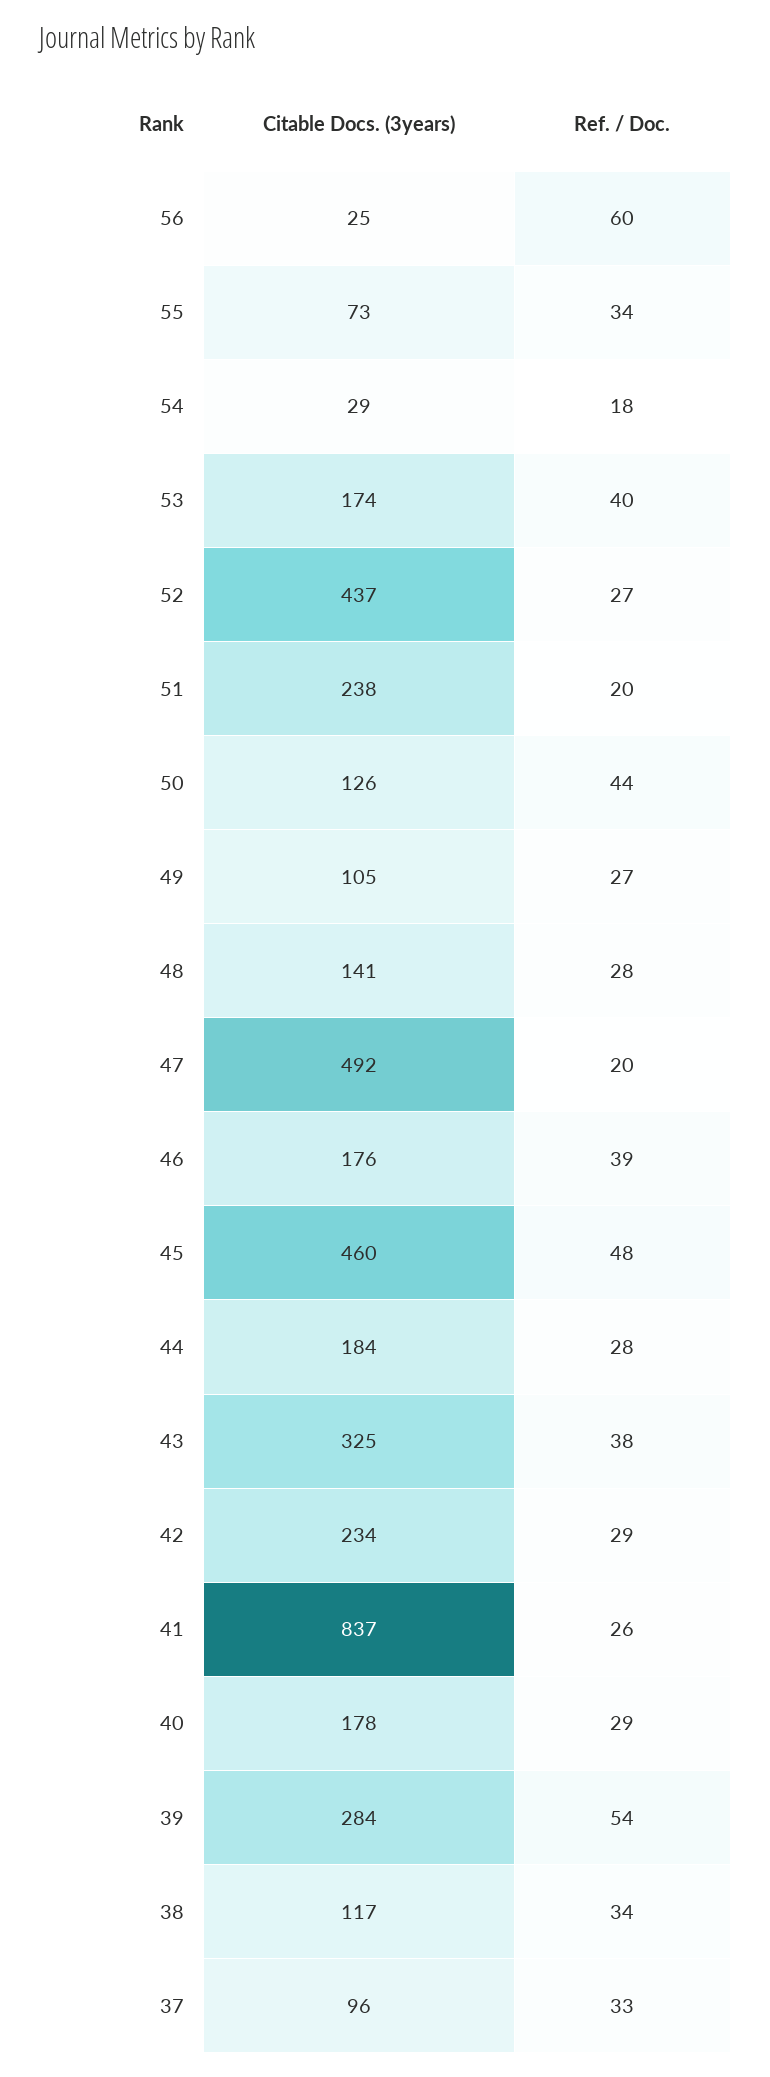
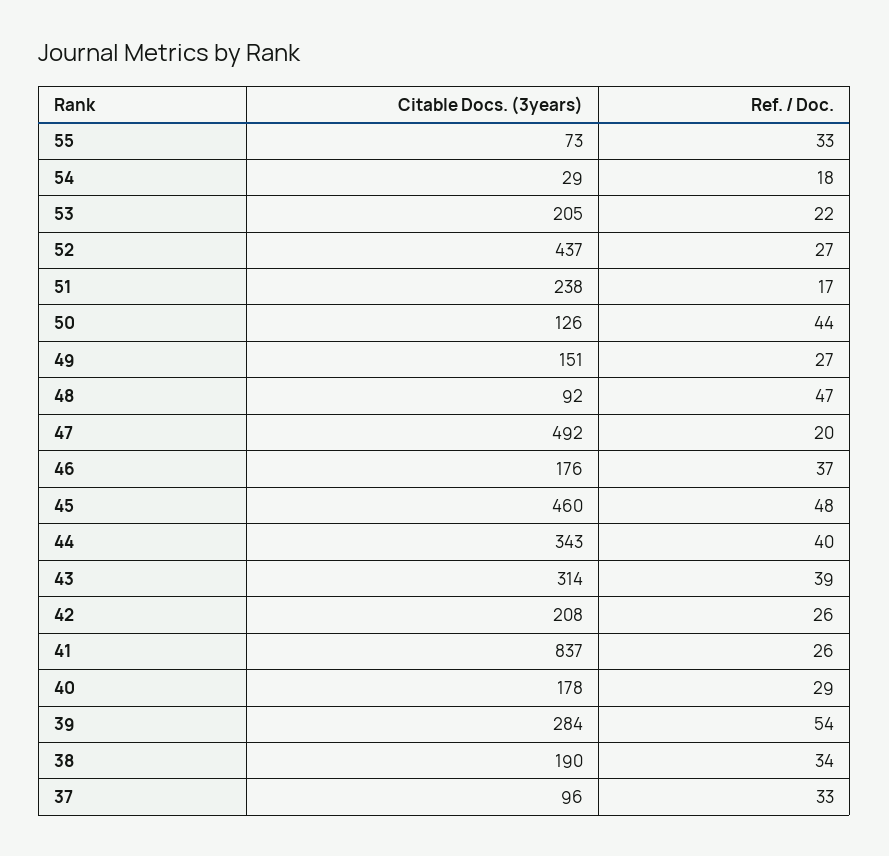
Citable Docs. (3years), 56: 25 -> none
Ref. / Doc., 56: 60 -> none
Ref. / Doc., 55: 34 -> 33
Citable Docs. (3years), 53: 174 -> 205
Ref. / Doc., 53: 40 -> 22
Ref. / Doc., 51: 20 -> 17
Citable Docs. (3years), 49: 105 -> 151
Citable Docs. (3years), 48: 141 -> 92
Ref. / Doc., 48: 28 -> 47
Ref. / Doc., 46: 39 -> 37
Citable Docs. (3years), 44: 184 -> 343
Ref. / Doc., 44: 28 -> 40
Citable Docs. (3years), 43: 325 -> 314
Ref. / Doc., 43: 38 -> 39
Citable Docs. (3years), 42: 234 -> 208
Ref. / Doc., 42: 29 -> 26
Citable Docs. (3years), 38: 117 -> 190

